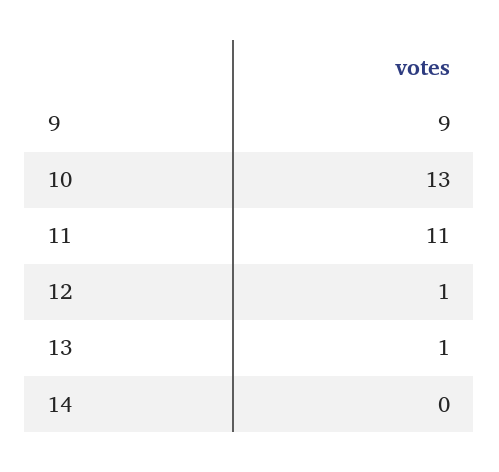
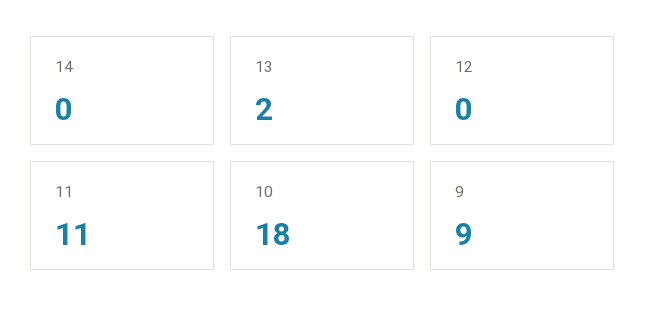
10: 13 -> 18
12: 1 -> 0
13: 1 -> 2

